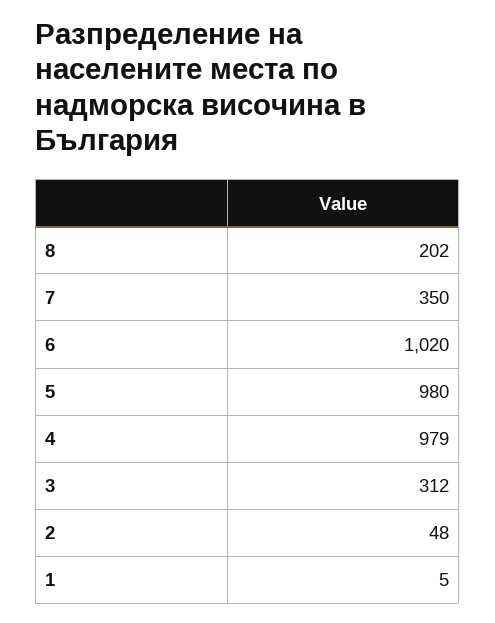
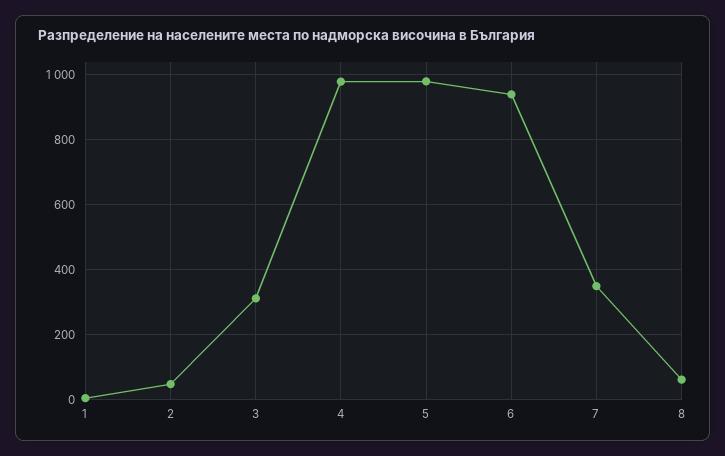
8: 202 -> 60
6: 1020 -> 940

